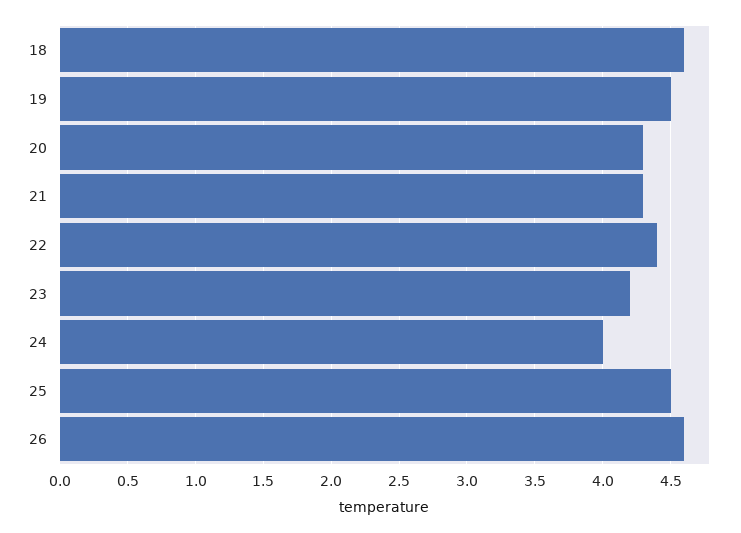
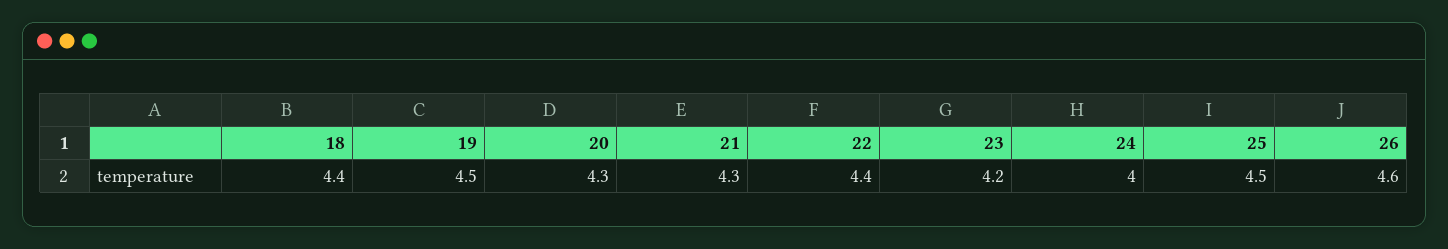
18: 4.6 -> 4.4

